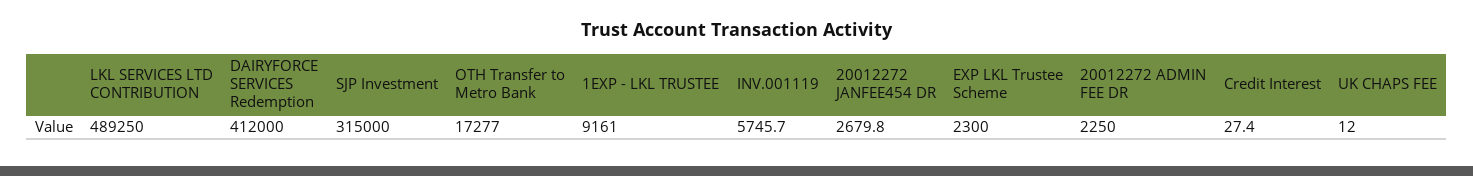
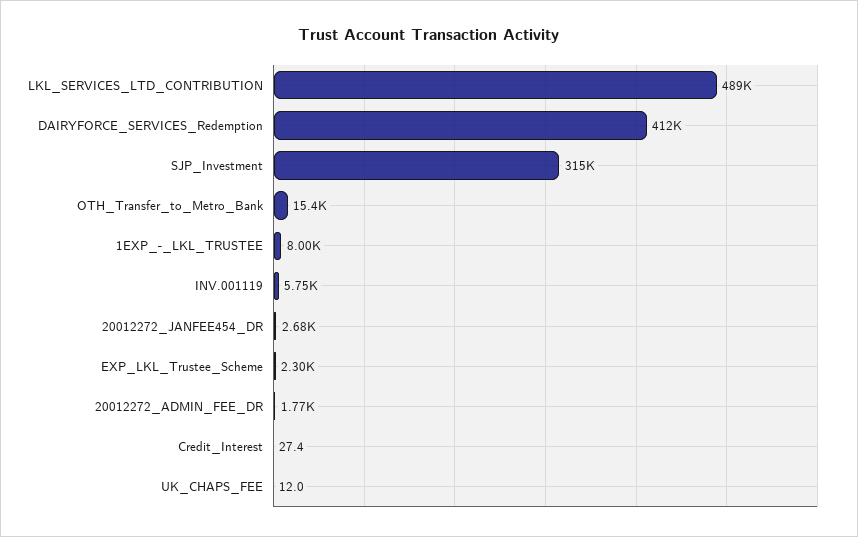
OTH Transfer to Metro Bank: 17277 -> 15400
1EXP - LKL TRUSTEE: 9161 -> 8000
20012272 ADMIN FEE DR: 2250 -> 1770

